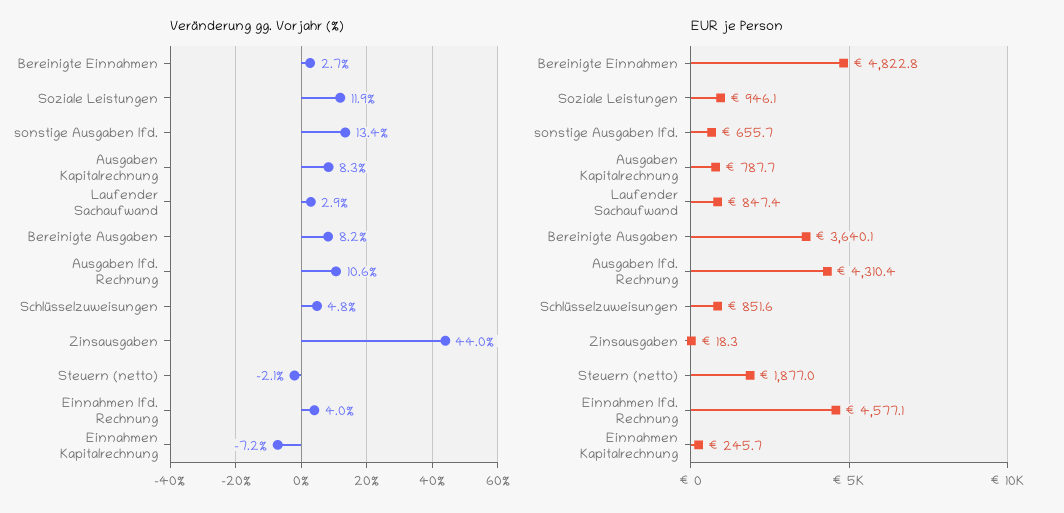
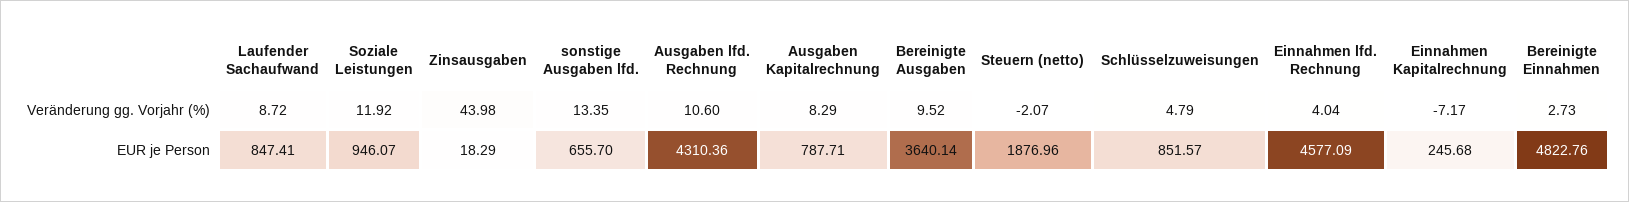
Veränderung gg. Vorjahr (%), Laufender Sachaufwand: 2.9 -> 8.72
Veränderung gg. Vorjahr (%), Bereinigte Ausgaben: 8.2 -> 9.52

